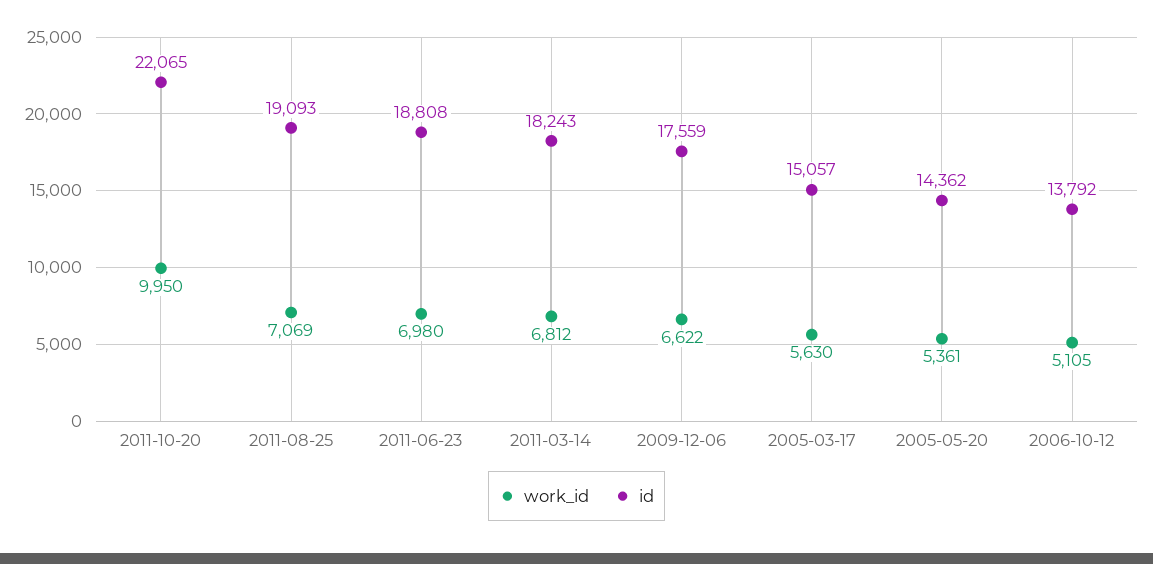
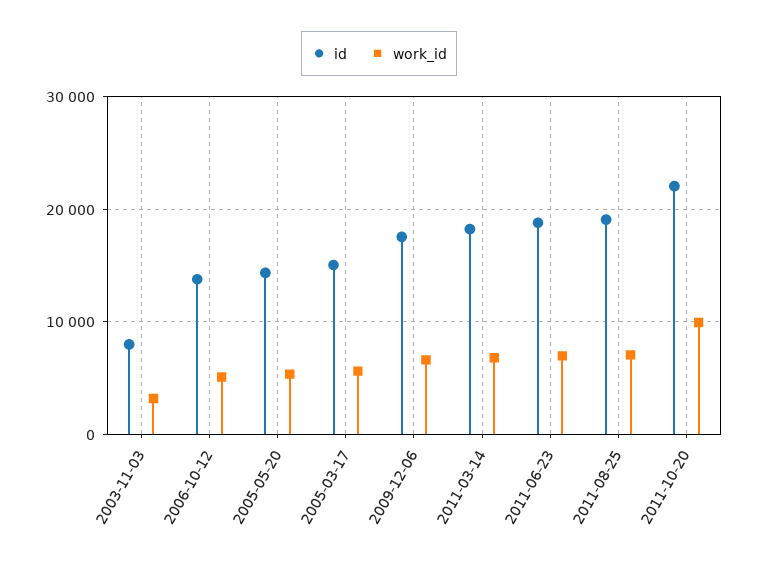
id, 2003-11-03: none -> 8000
work_id, 2003-11-03: none -> 3000

